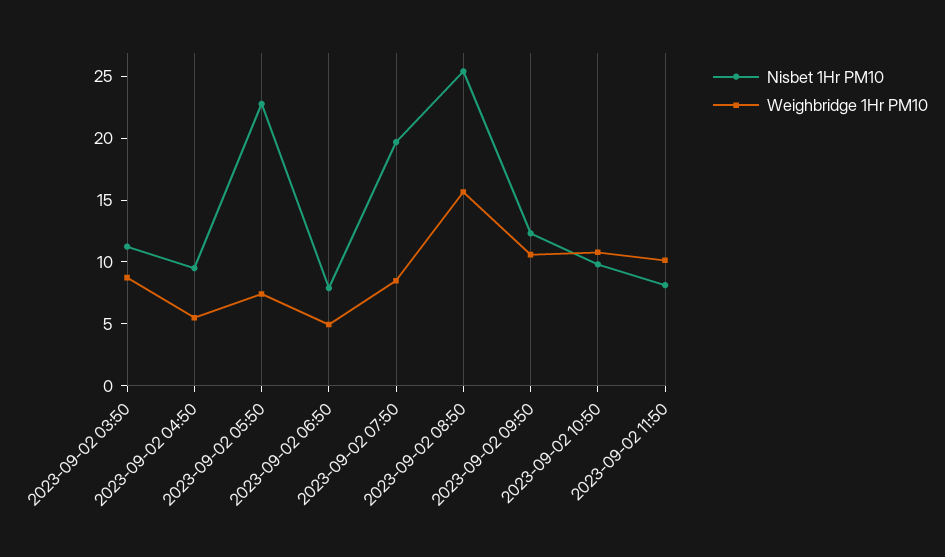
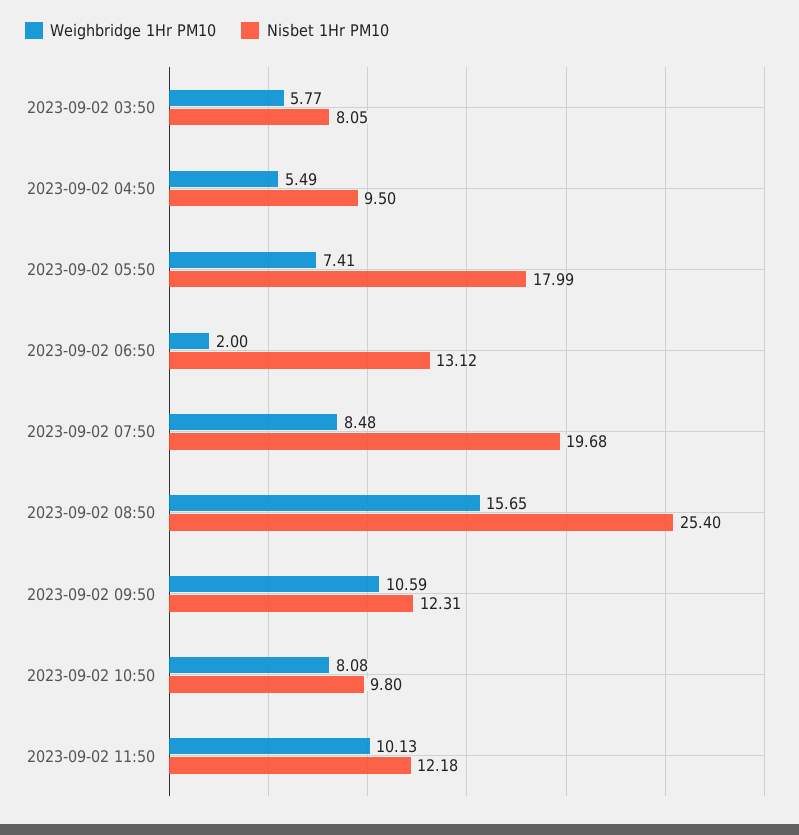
Nisbet 1Hr PM10, 2023-09-02 03:50: 11 -> 8.05
Weighbridge 1Hr PM10, 2023-09-02 03:50: 9 -> 5.77
Nisbet 1Hr PM10, 2023-09-02 05:50: 23 -> 17.99
Nisbet 1Hr PM10, 2023-09-02 06:50: 8 -> 13.12
Weighbridge 1Hr PM10, 2023-09-02 06:50: 5 -> 2
Weighbridge 1Hr PM10, 2023-09-02 10:50: 11 -> 8.08
Nisbet 1Hr PM10, 2023-09-02 11:50: 8 -> 12.18

